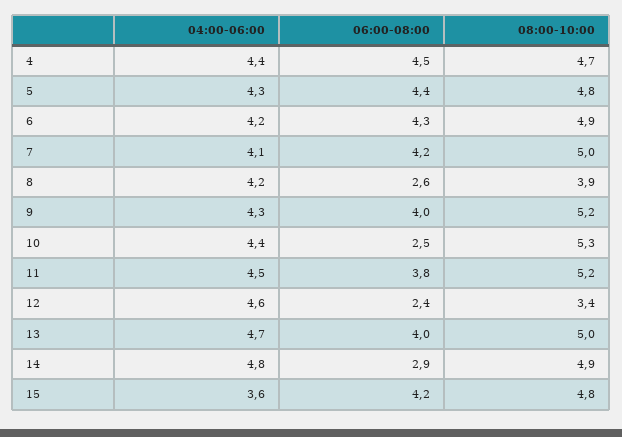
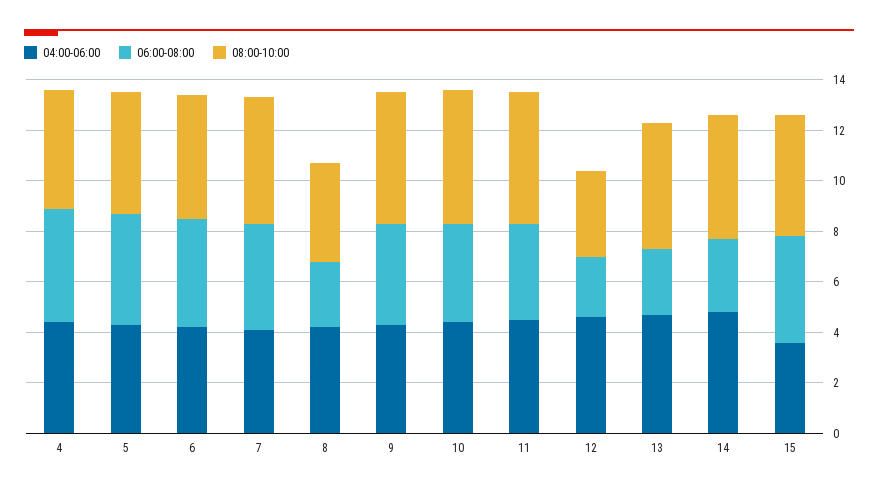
06:00-08:00, 10: 2.5 -> 4
06:00-08:00, 13: 4 -> 2.5

